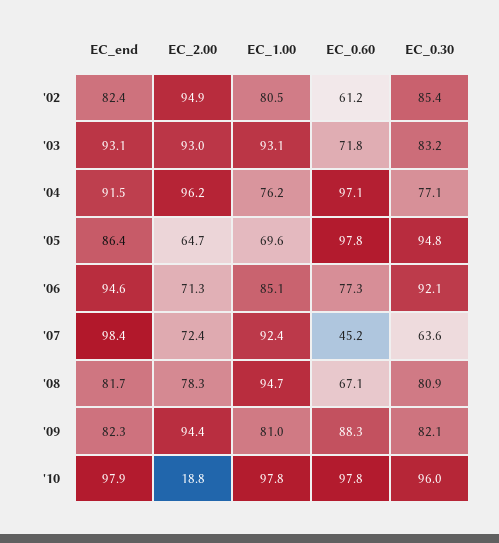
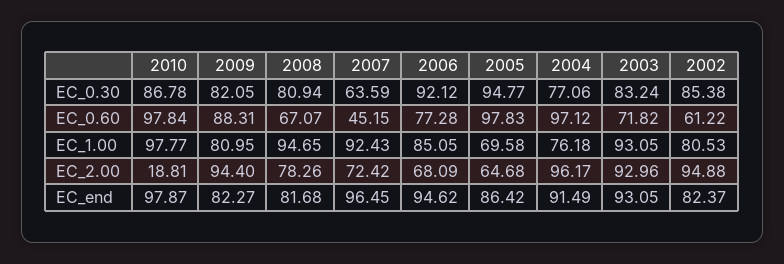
EC_2.00, '06: 71.3 -> 68.09
EC_end, '07: 98.4 -> 96.45
EC_0.30, '10: 96 -> 86.78

